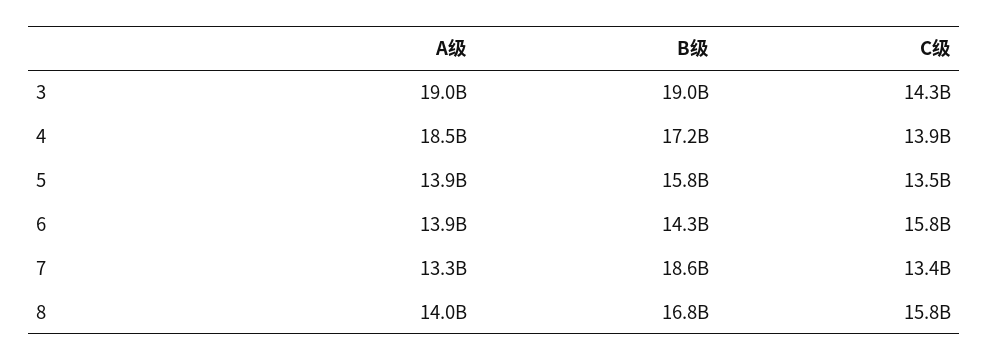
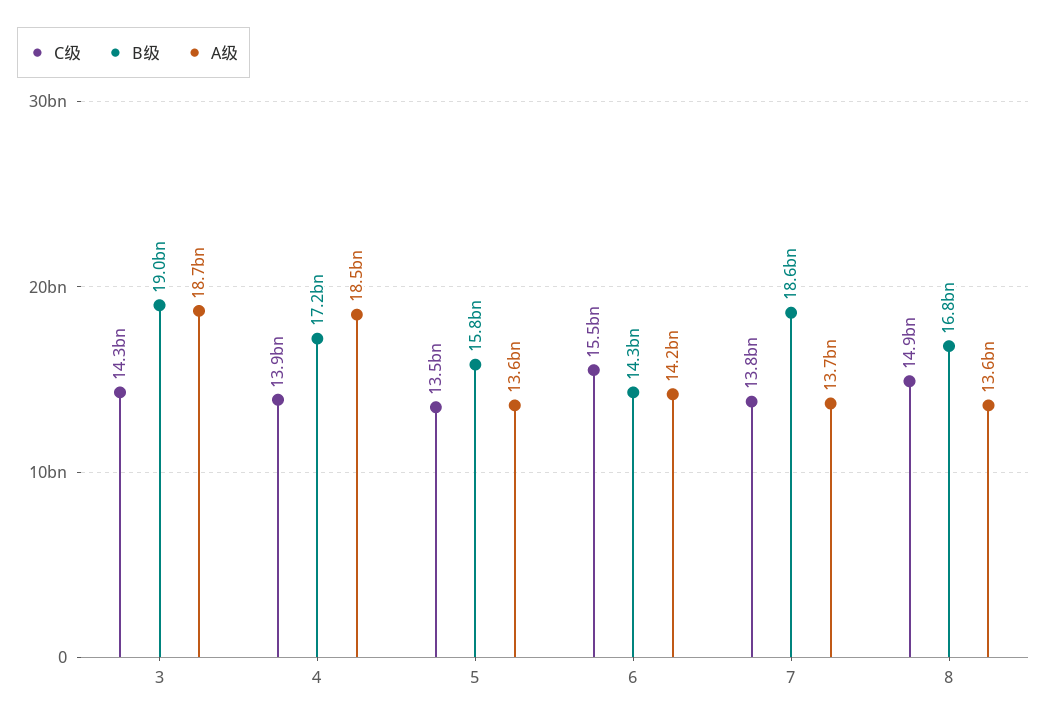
A级, 3: 19000000000 -> 18700000000
A级, 5: 13900000000 -> 13600000000
A级, 6: 13900000000 -> 14200000000
C级, 6: 15800000000 -> 15500000000
A级, 7: 13300000000 -> 13700000000
C级, 7: 13400000000 -> 13800000000
A级, 8: 14000000000 -> 13600000000
C级, 8: 15800000000 -> 14900000000

